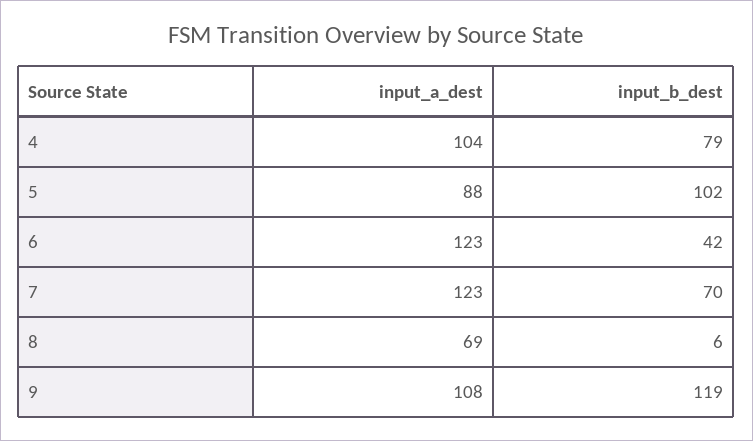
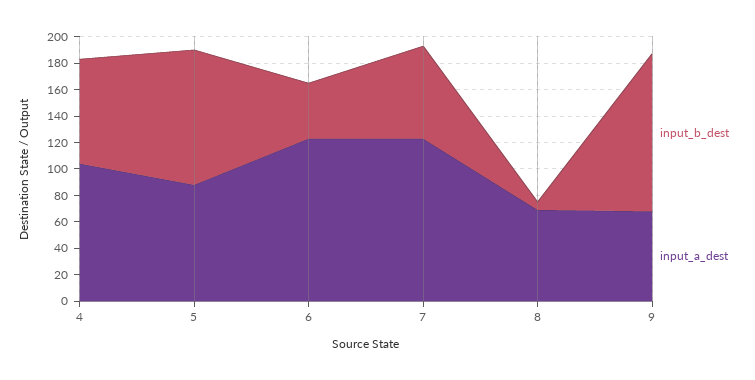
input_a_dest, 9: 108 -> 70

